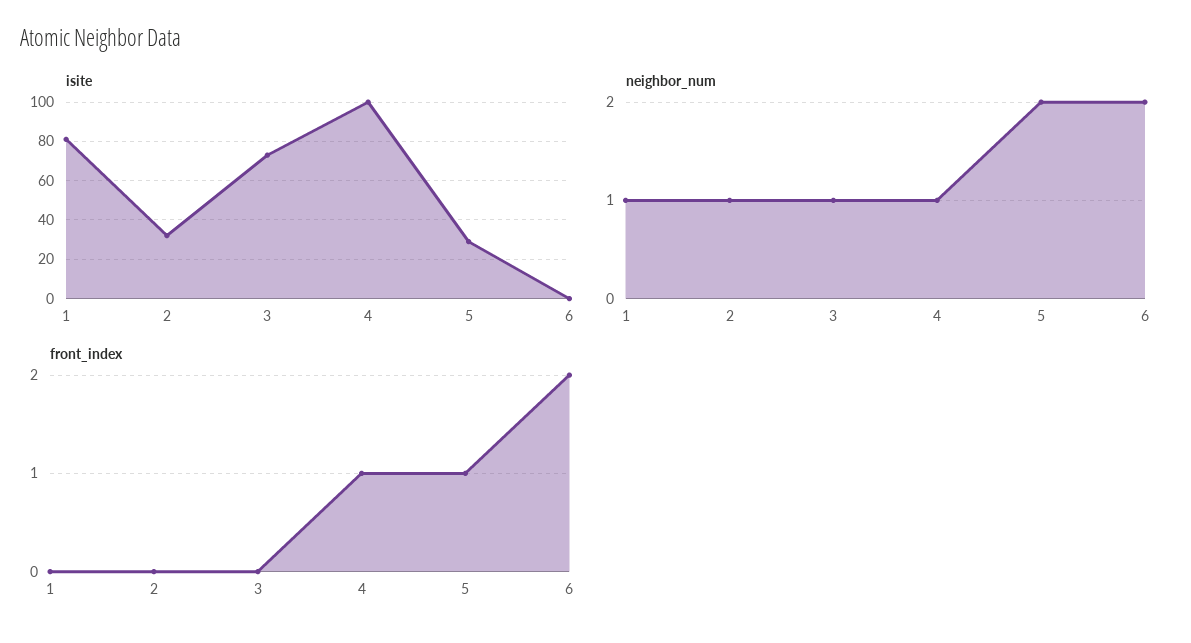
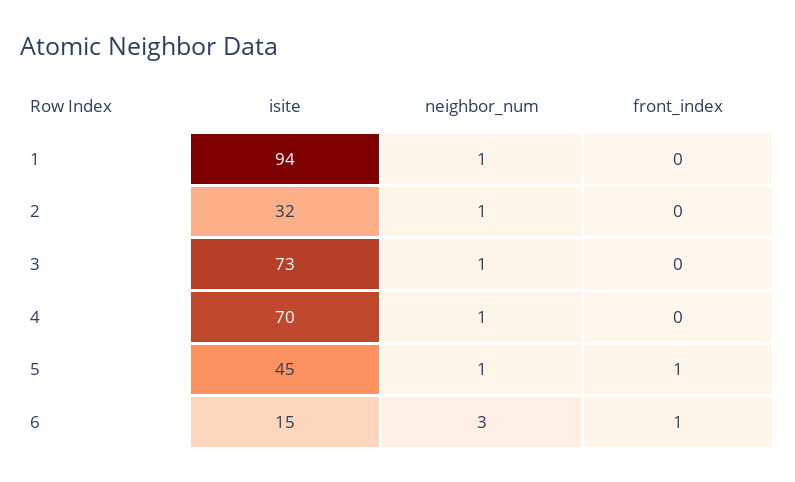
isite, 1: 80 -> 94
isite, 4: 100 -> 70
isite, 5: 30 -> 45
isite, 6: 0 -> 15
neighbor_num, 5: 2 -> 1
neighbor_num, 6: 2 -> 3
front_index, 4: 1 -> 0
front_index, 6: 2 -> 1

